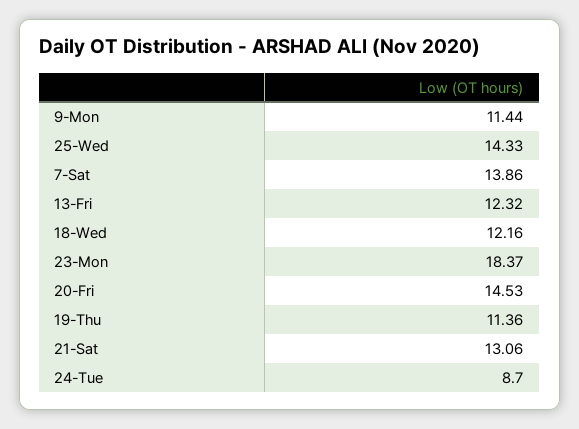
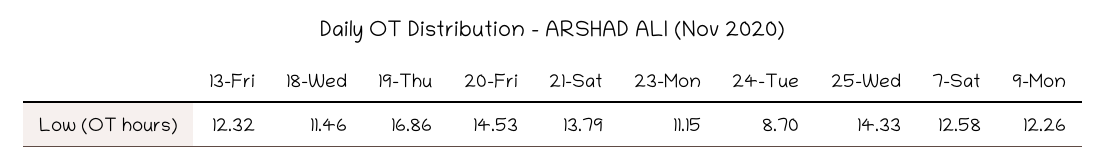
9-Mon: 11.44 -> 12.26
7-Sat: 13.86 -> 12.58
18-Wed: 12.16 -> 11.46
23-Mon: 18.37 -> 11.15
19-Thu: 11.36 -> 16.86
21-Sat: 13.06 -> 13.79

